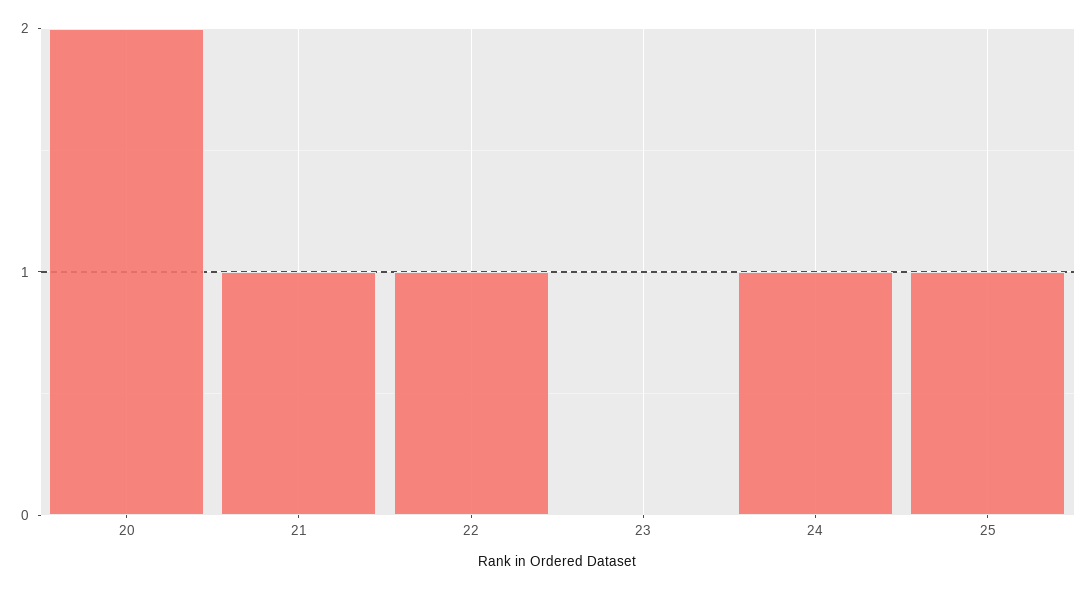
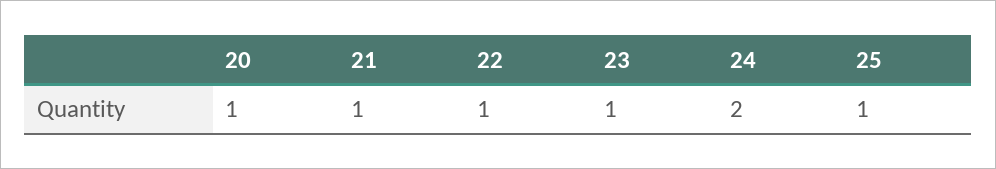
20: 2 -> 1
23: 0 -> 1
24: 1 -> 2

